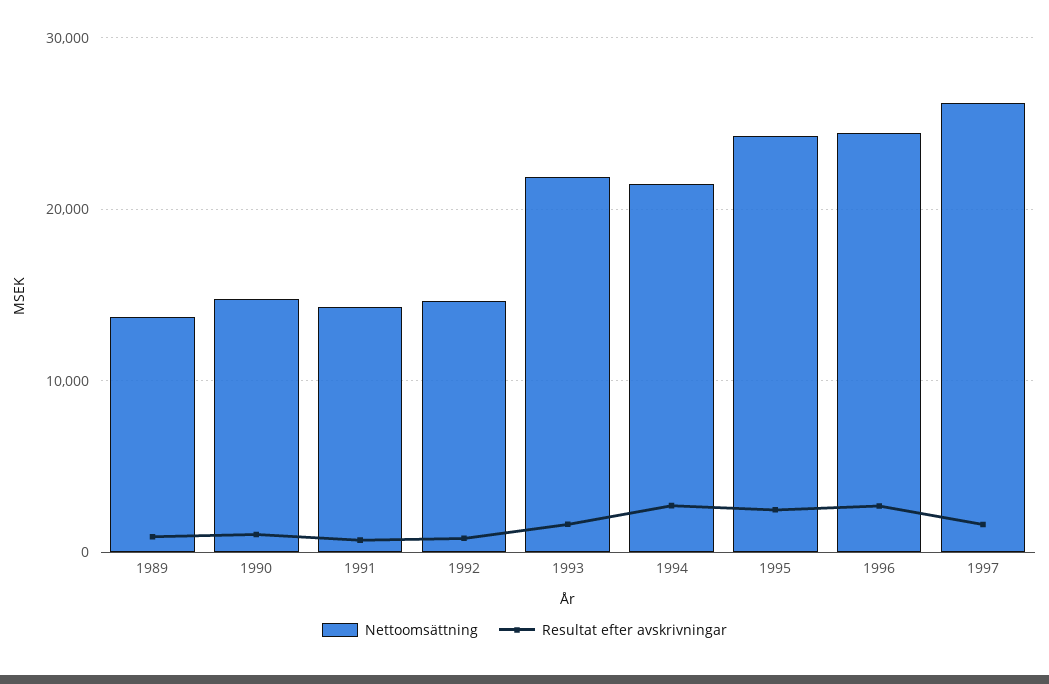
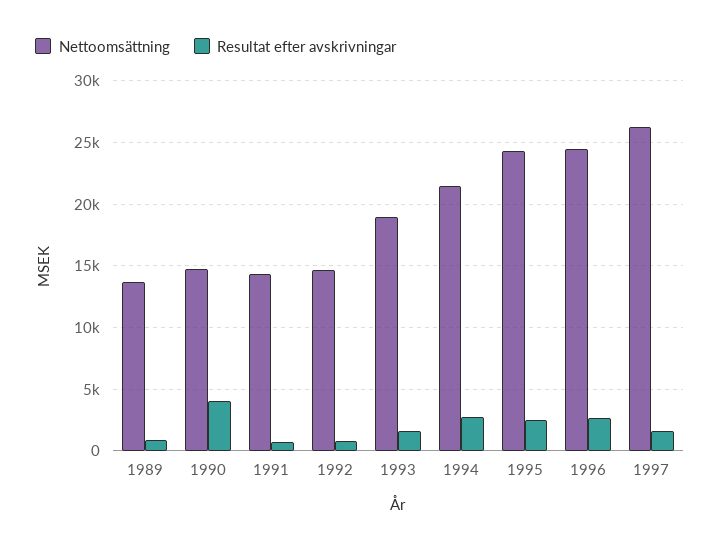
Resultat efter avskrivningar, 1990: 1000 -> 4000
Nettoomsättning, 1993: 22000 -> 19000

